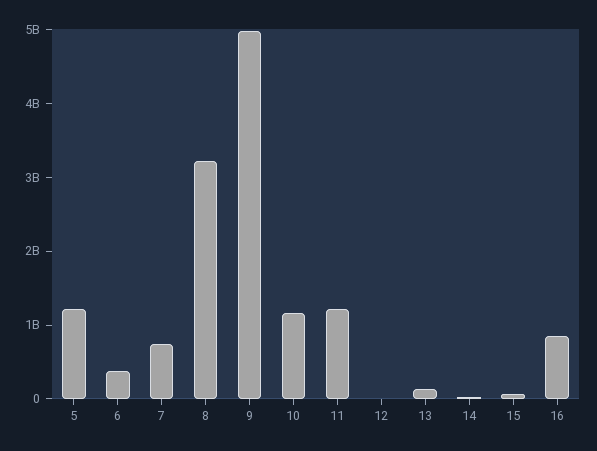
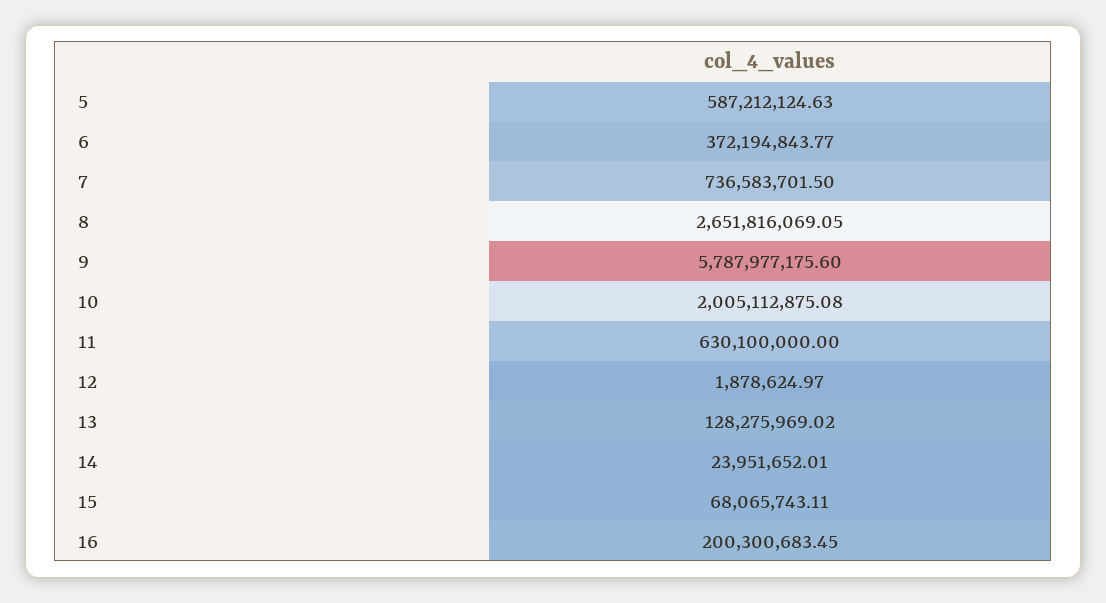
5: 1200000000 -> 587212124.63
8: 3200000000 -> 2651816069.05
9: 5000000000 -> 5787977175.6
10: 1200000000 -> 2005112875.08
11: 1200000000 -> 630100000
16: 800000000 -> 200300683.45

